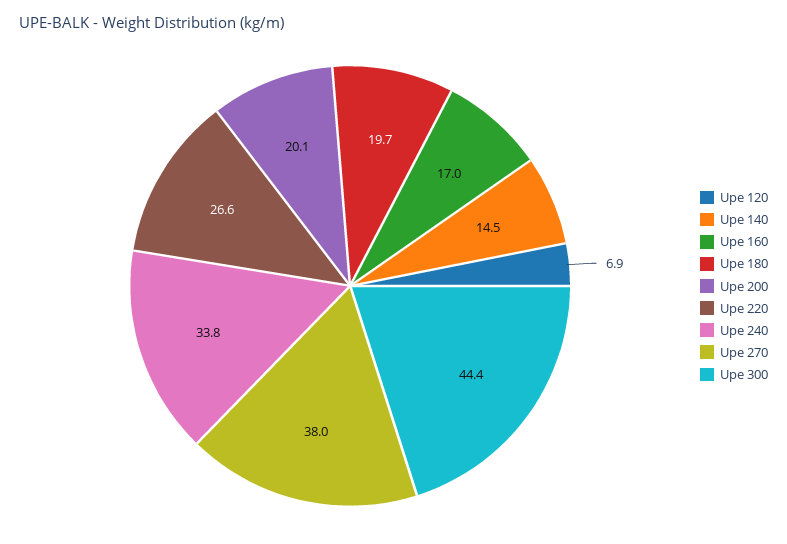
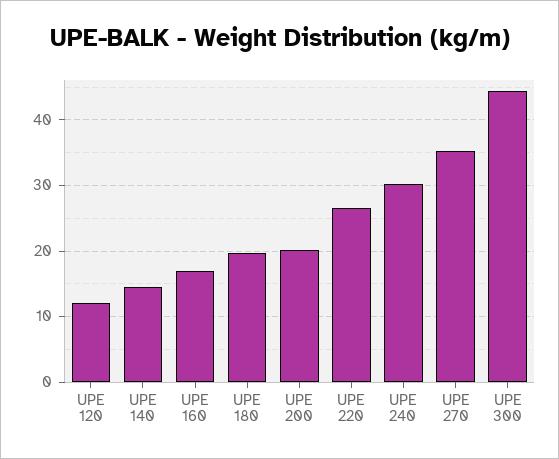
Upe 120: 6.9 -> 12
Upe 240: 33.8 -> 30
Upe 270: 38 -> 35

